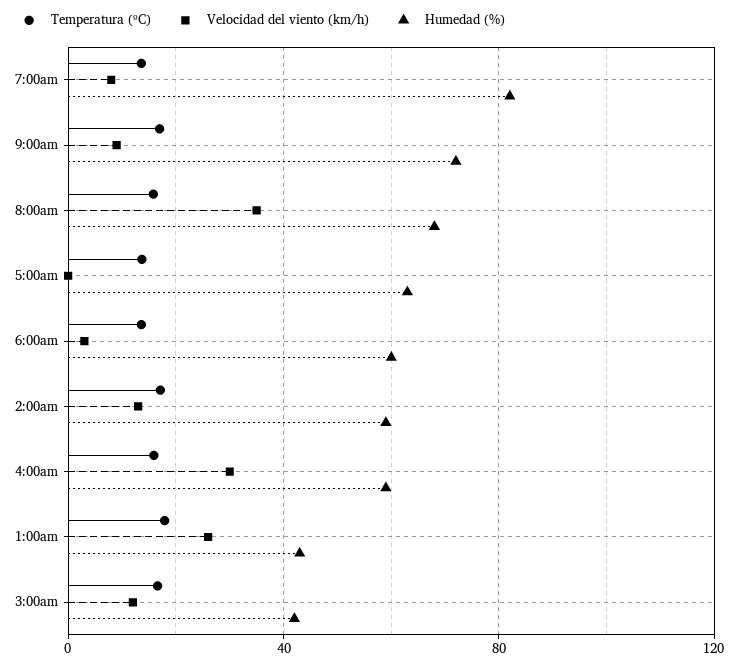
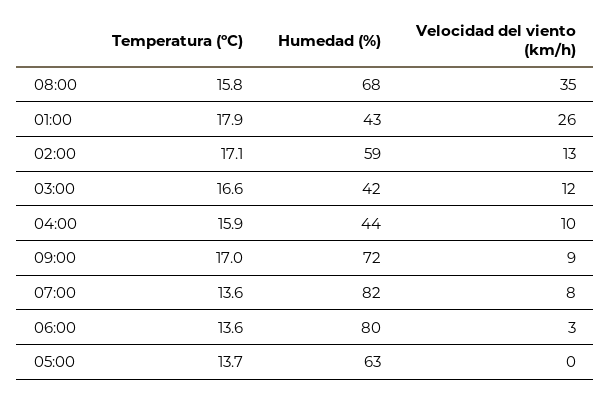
Humedad (%), 6:00am: 60 -> 80
Velocidad del viento (km/h), 4:00am: 30 -> 10
Humedad (%), 4:00am: 60 -> 44

